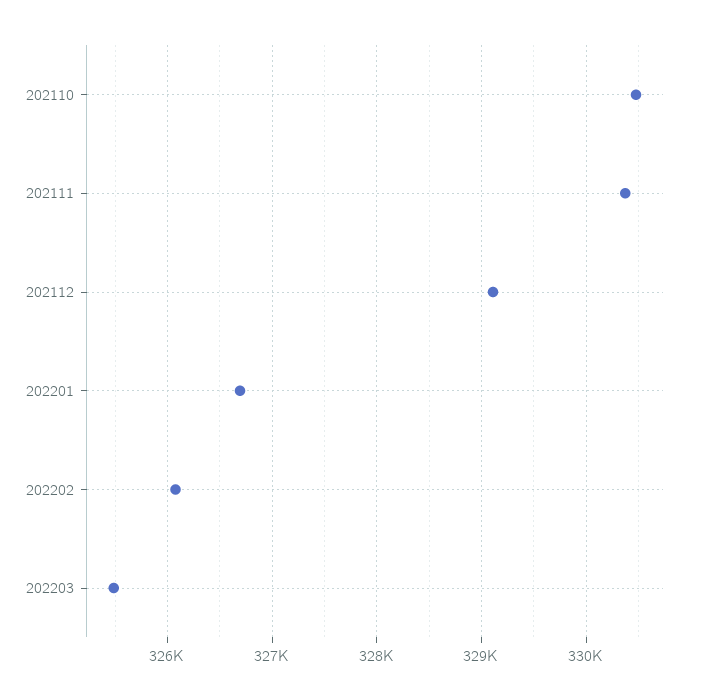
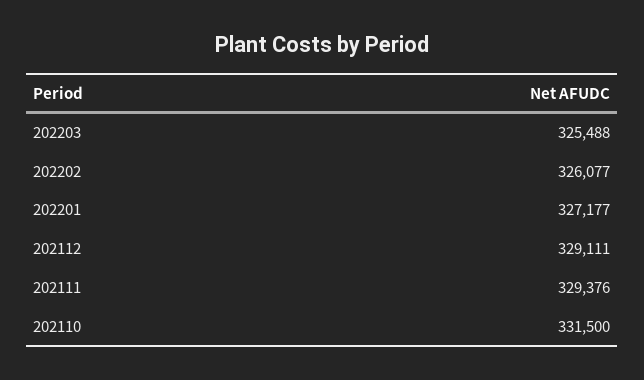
202110: 330500 -> 331500
202111: 330400 -> 329376
202201: 326700 -> 327177

